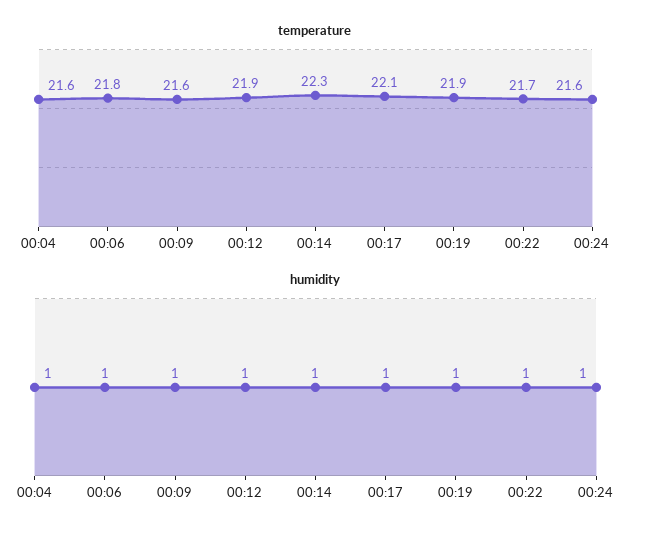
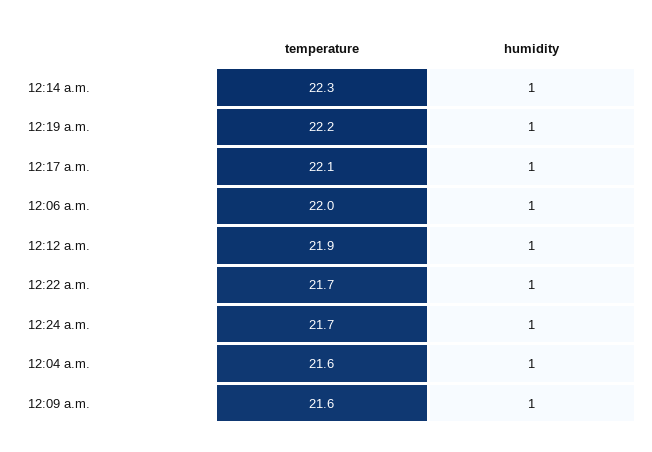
temperature, 00:06: 21.8 -> 22
temperature, 00:19: 21.9 -> 22.2
temperature, 00:24: 21.6 -> 21.7

